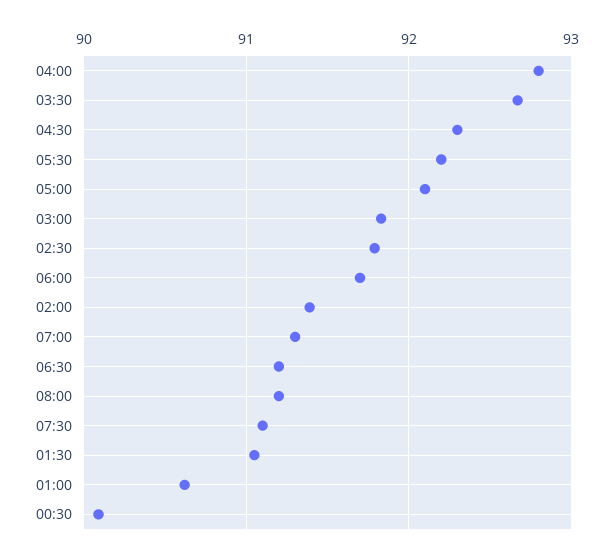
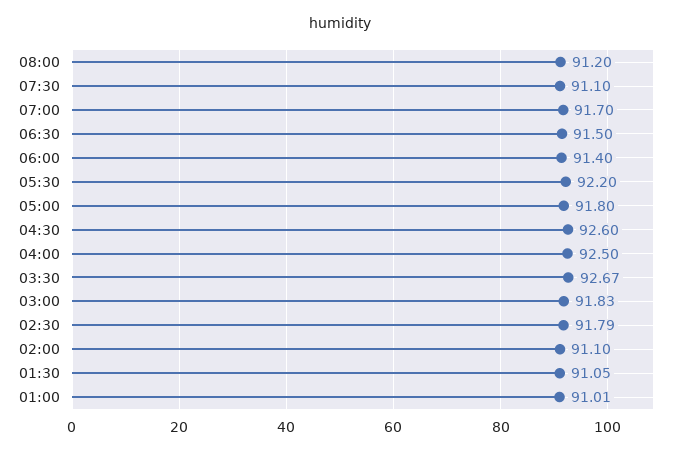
04:00: 92.8 -> 92.5
04:30: 92.3 -> 92.6
05:00: 92.1 -> 91.8
06:00: 91.7 -> 91.4
02:00: 91.4 -> 91.1
07:00: 91.3 -> 91.7
06:30: 91.2 -> 91.5
01:00: 90.6 -> 91.01
00:30: 90.1 -> none

